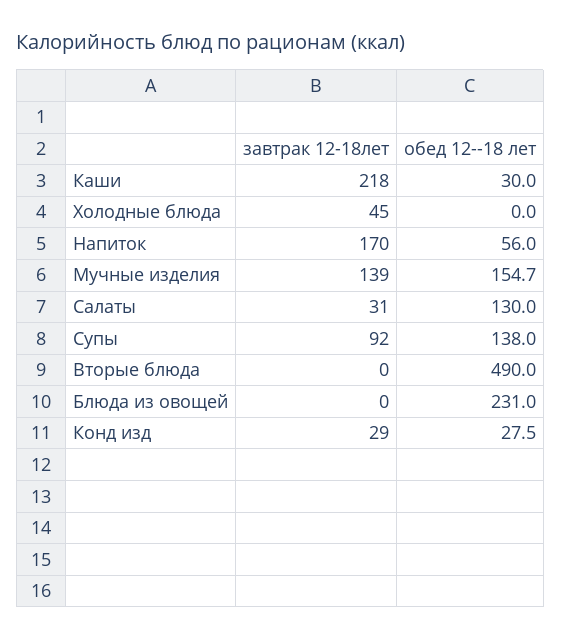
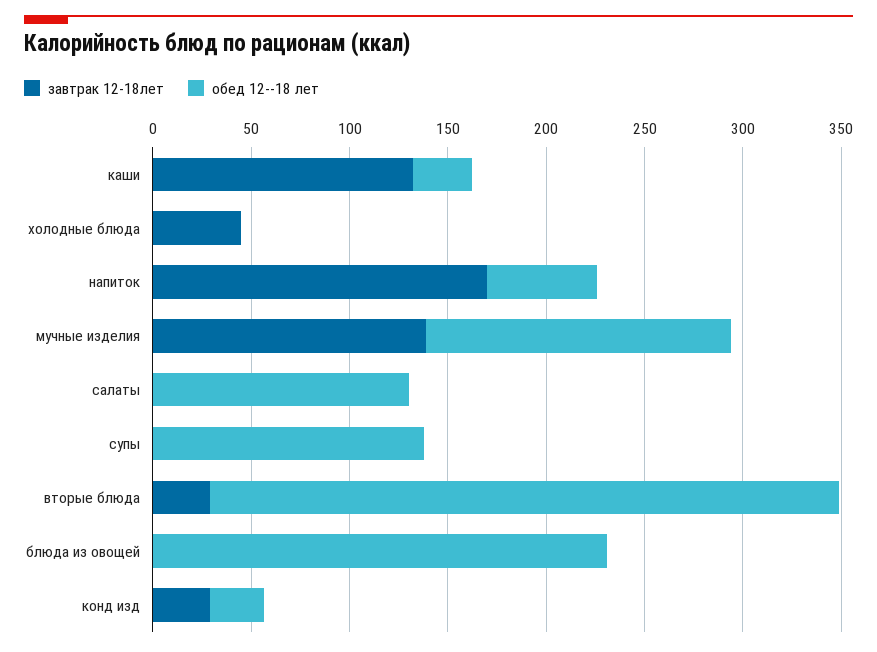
завтрак 12-18лет, Каши: 218 -> 130
завтрак 12-18лет, Салаты: 31 -> 0
завтрак 12-18лет, Супы: 92 -> 0
завтрак 12-18лет, Вторые блюда: 0 -> 30
обед 12--18 лет, Вторые блюда: 490 -> 320

